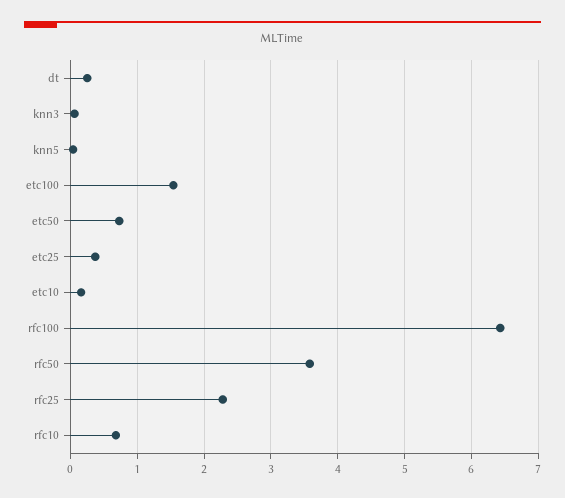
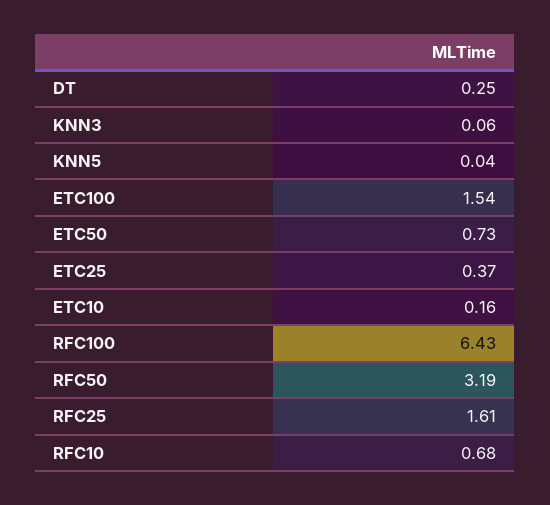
rfc50: 3.6 -> 3.19
rfc25: 2.3 -> 1.61

